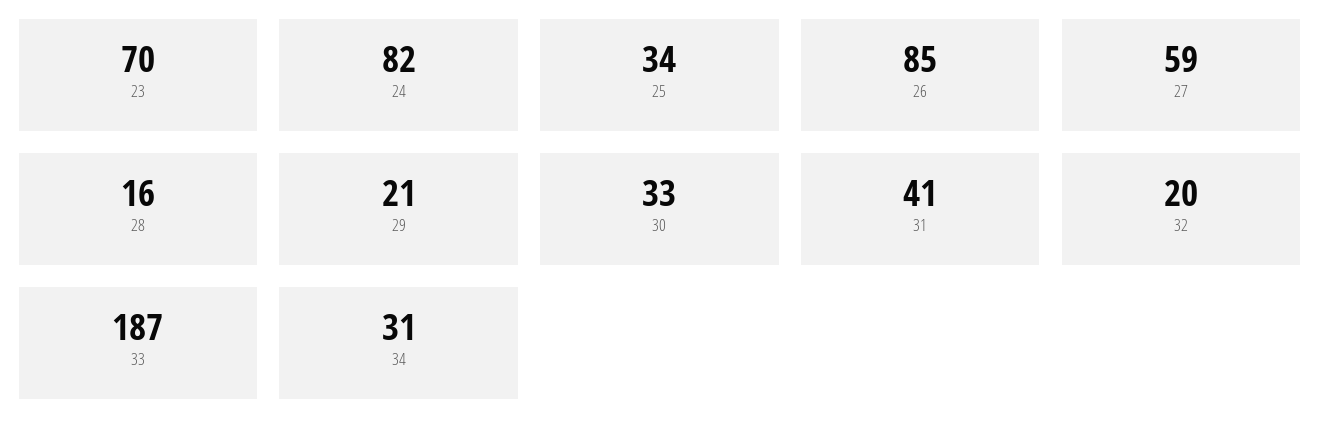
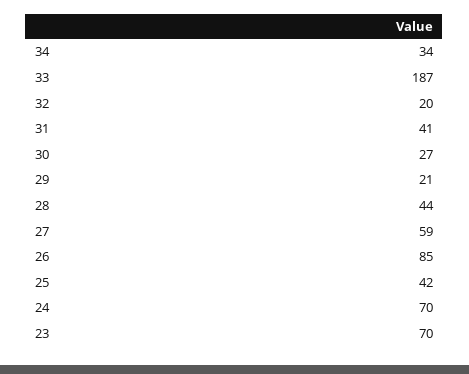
24: 82 -> 70
25: 34 -> 42
28: 16 -> 44
30: 33 -> 27
34: 31 -> 34

